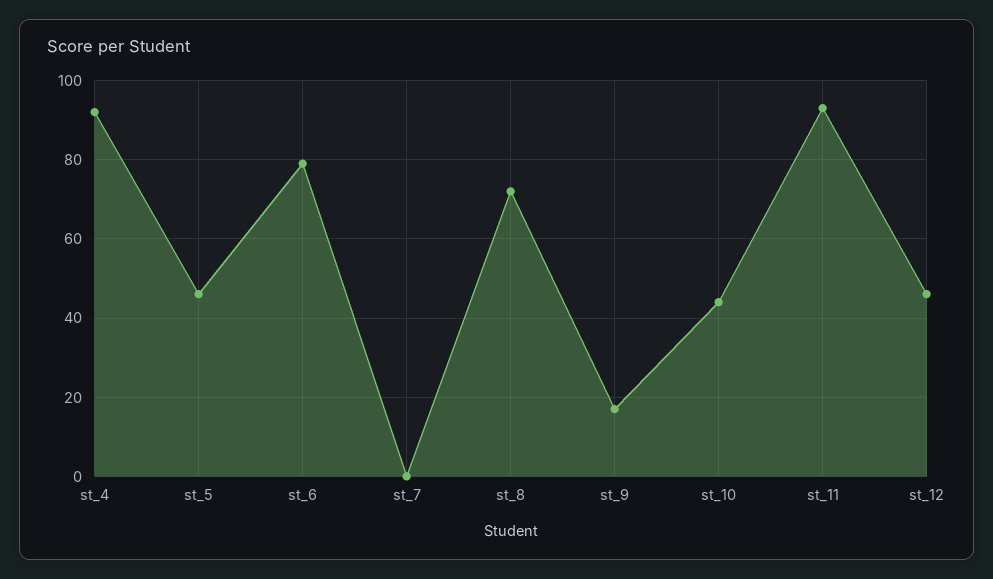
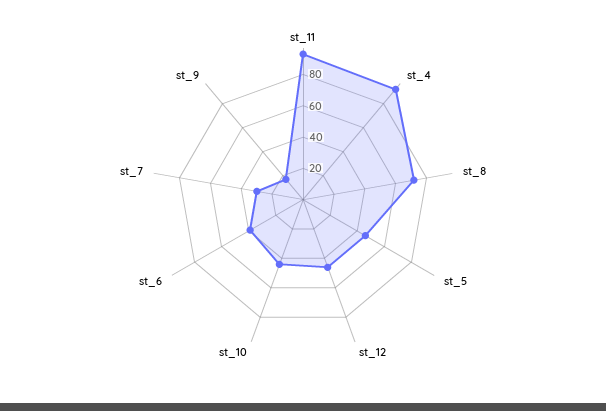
st_6: 80 -> 40
st_7: 0 -> 30

